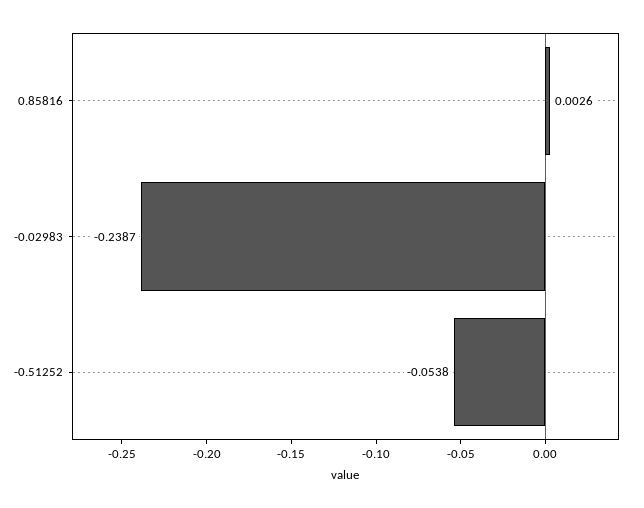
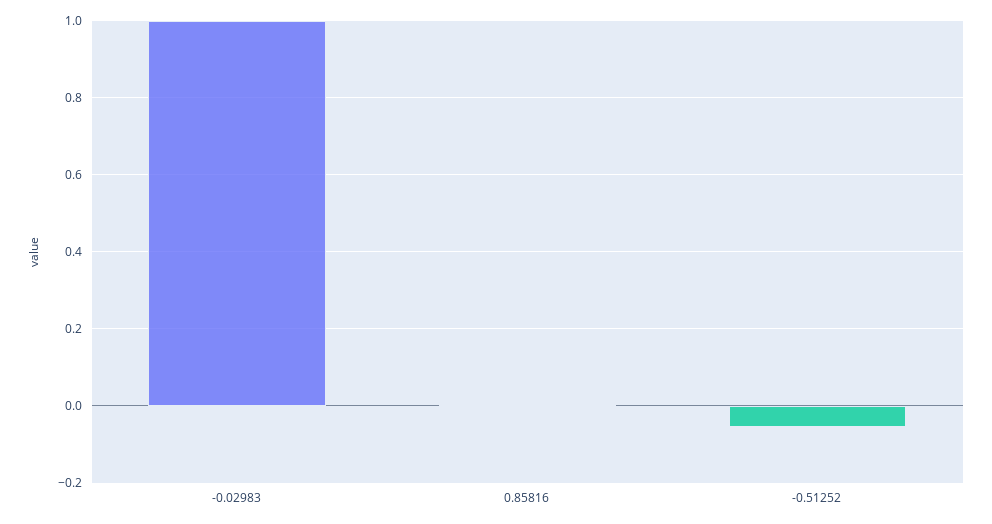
-0.02983: -0.2387 -> 1

